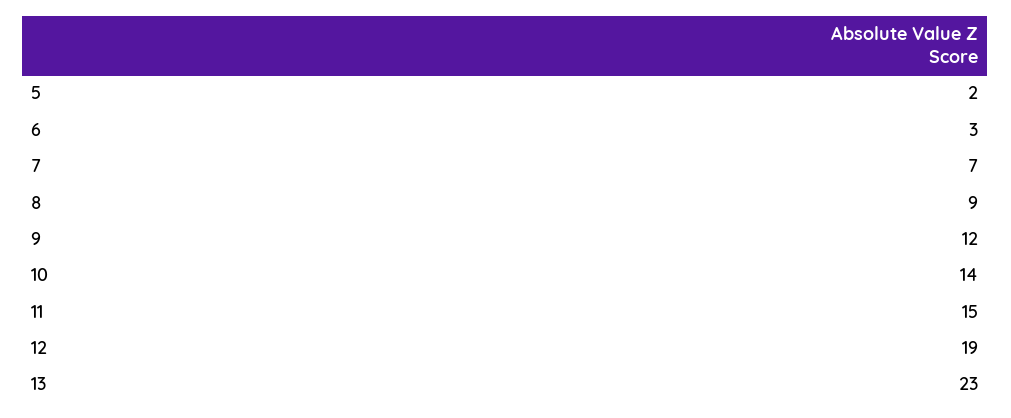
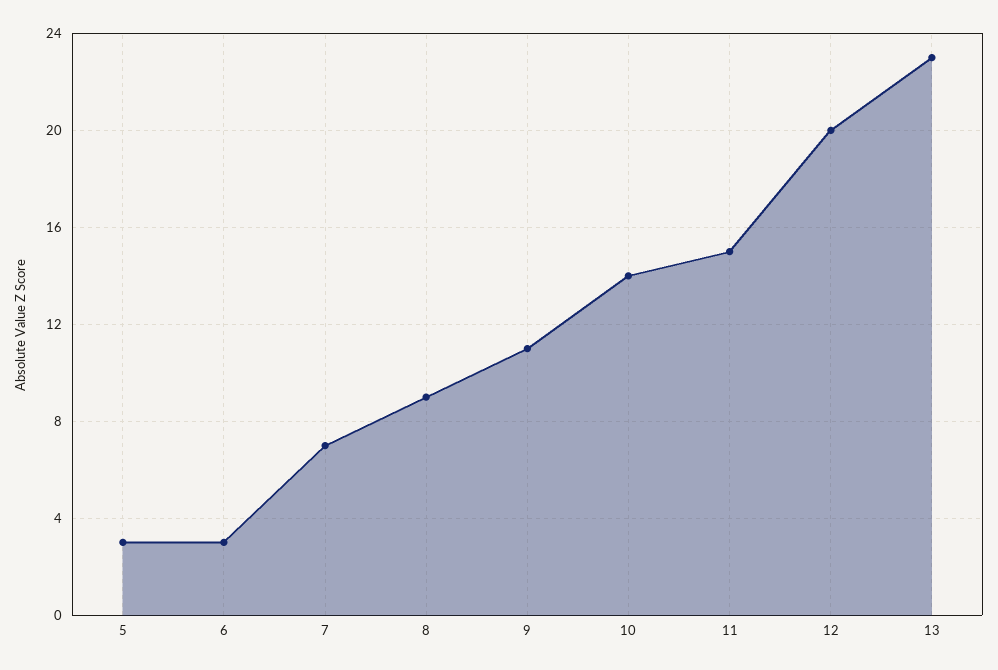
5: 2 -> 3
9: 12 -> 11
12: 19 -> 20

